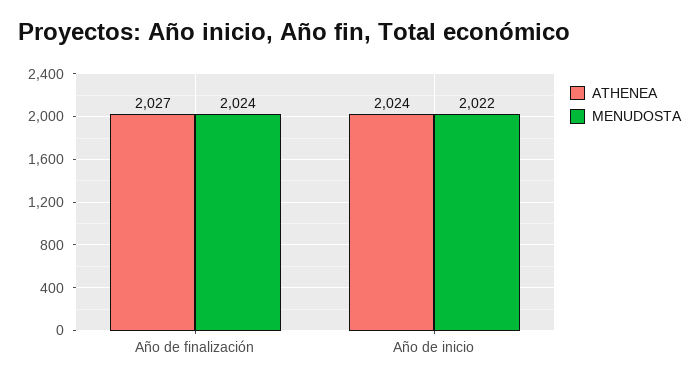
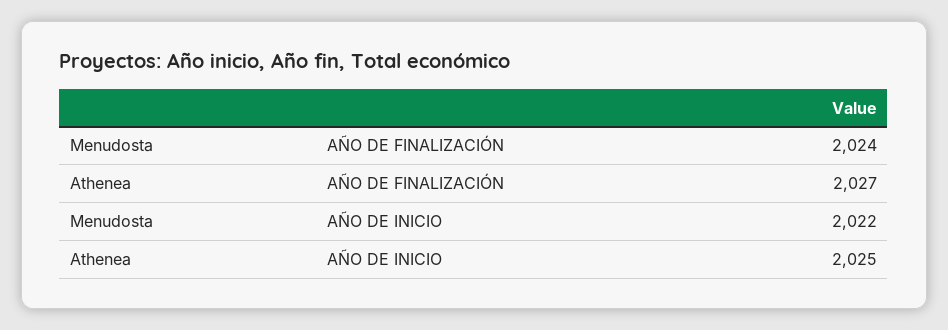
ATHENEA, Año de inicio: 2024 -> 2025

